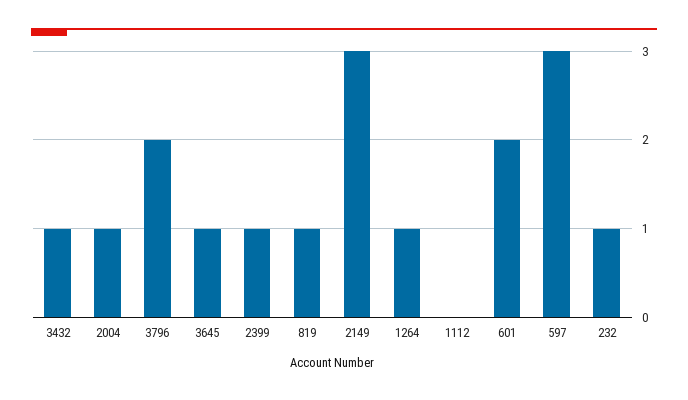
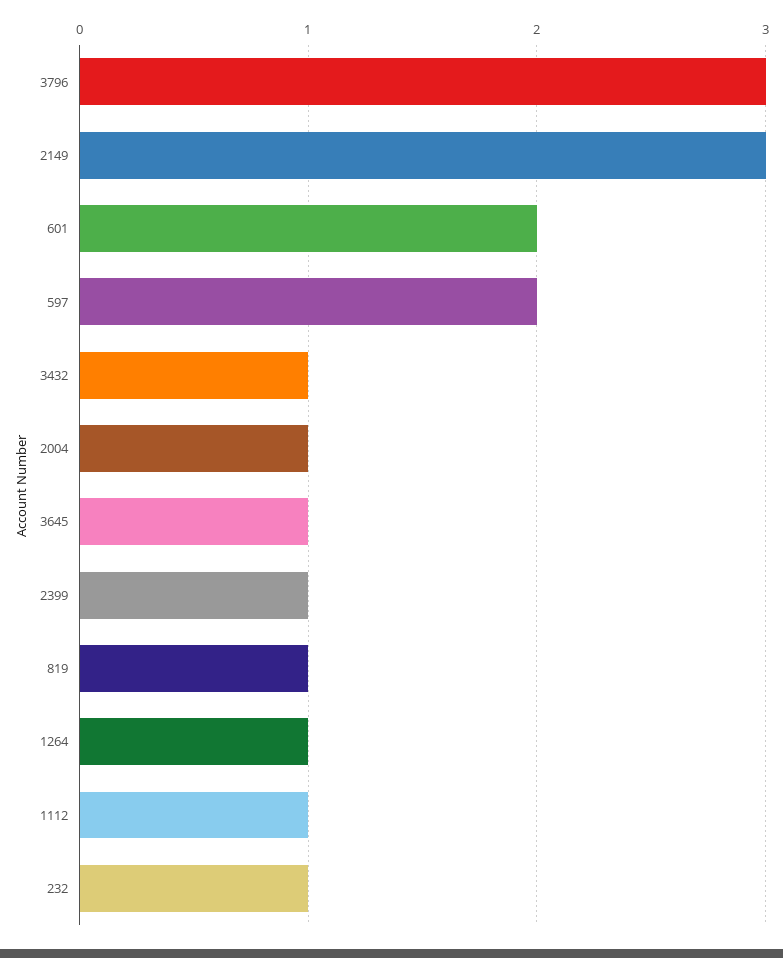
3796: 2 -> 3
1112: 0 -> 1
597: 3 -> 2

